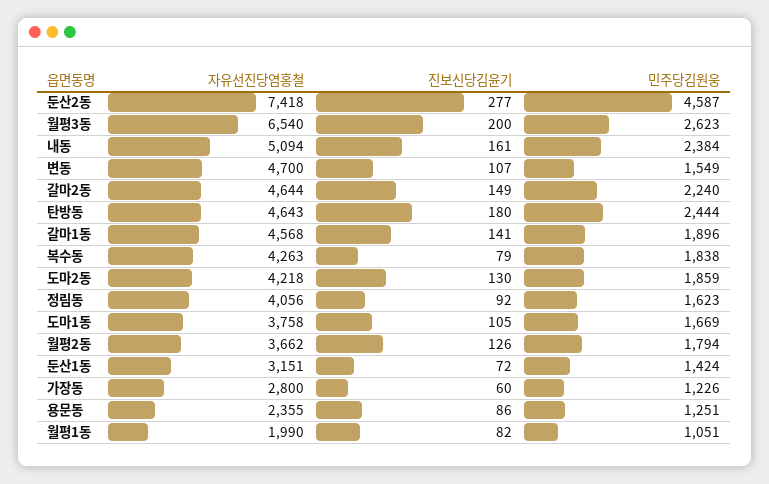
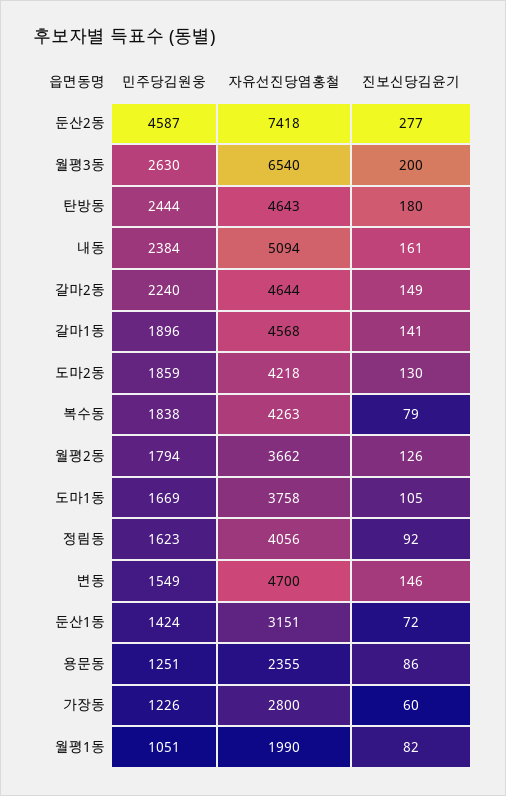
민주당김원웅, 월평3동: 2623 -> 2630
진보신당김윤기, 변동: 107 -> 146

